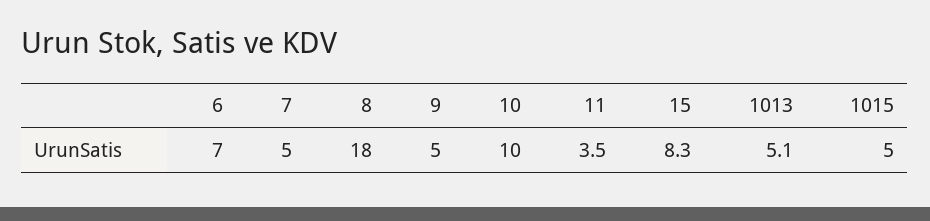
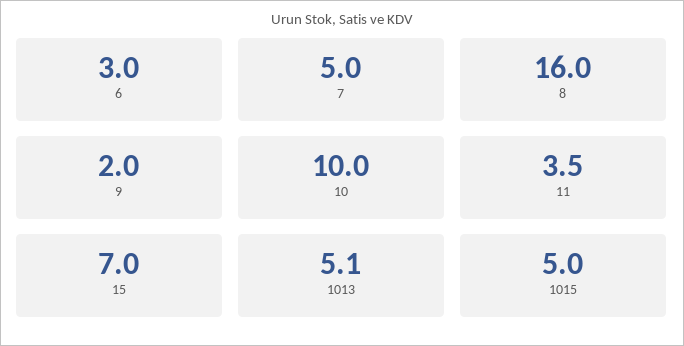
6: 7 -> 3
8: 18 -> 16
9: 5 -> 2
15: 8.3 -> 7

